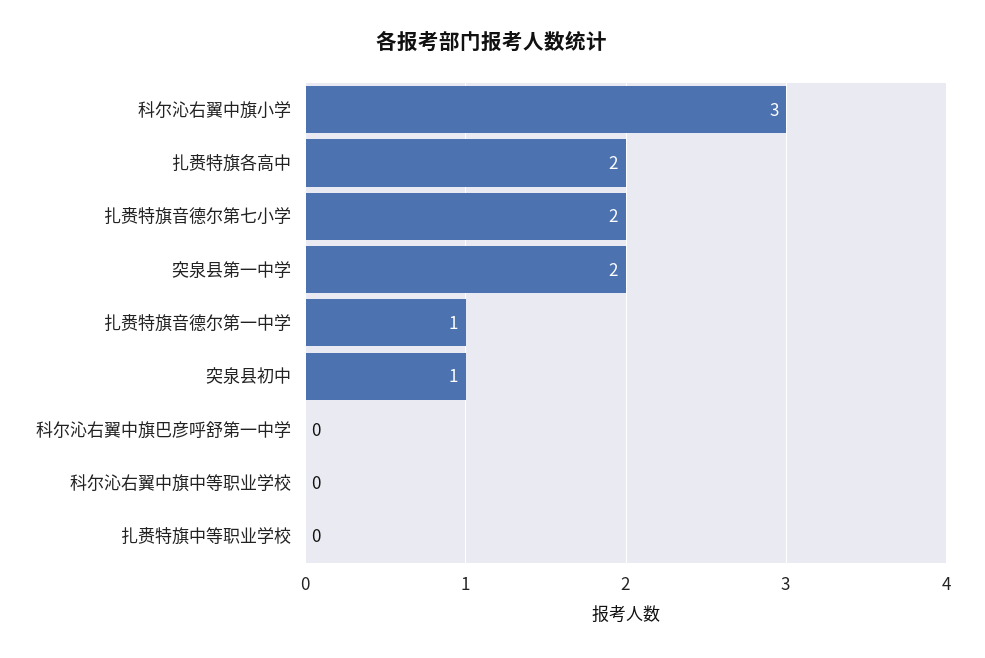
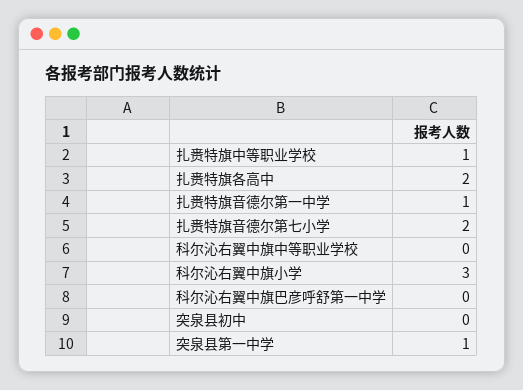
突泉县第一中学: 2 -> 1
突泉县初中: 1 -> 0
扎赉特旗中等职业学校: 0 -> 1

